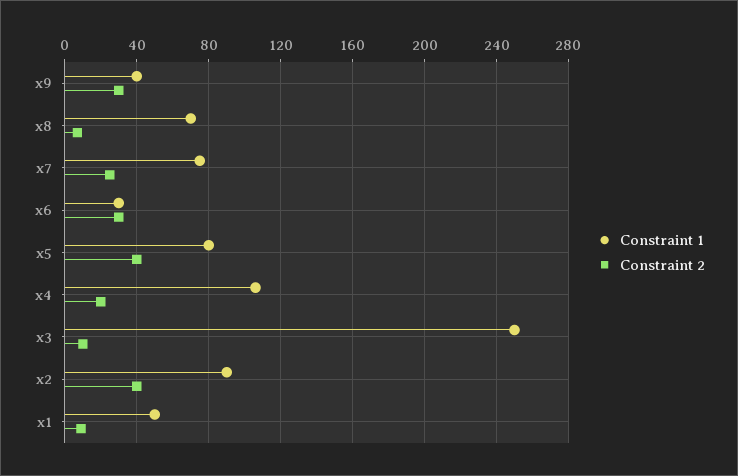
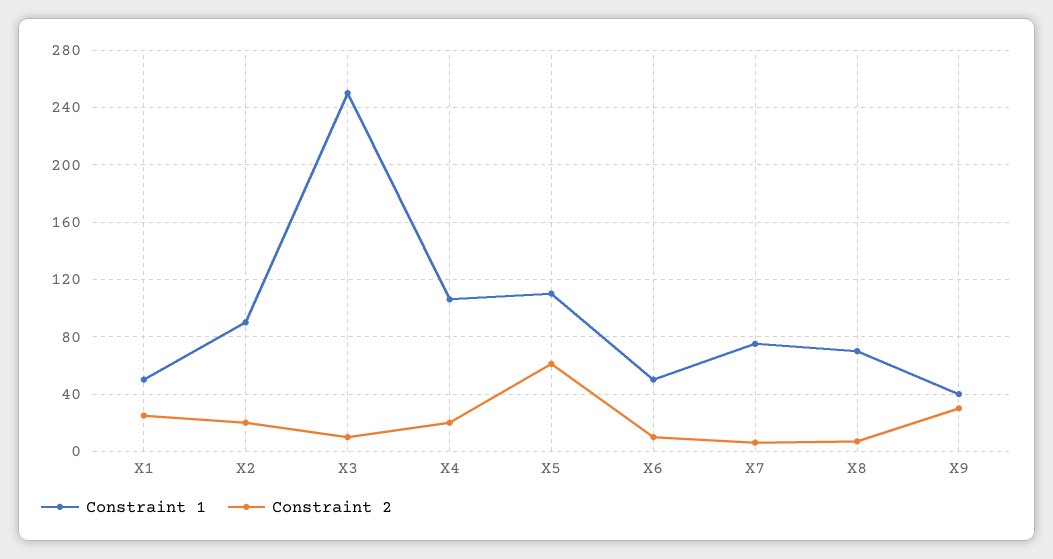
Constraint 2, x7: 25 -> 5
Constraint 1, x6: 30 -> 50
Constraint 2, x6: 30 -> 10
Constraint 1, x5: 80 -> 110
Constraint 2, x5: 40 -> 60
Constraint 2, x2: 40 -> 20
Constraint 2, x1: 10 -> 25

